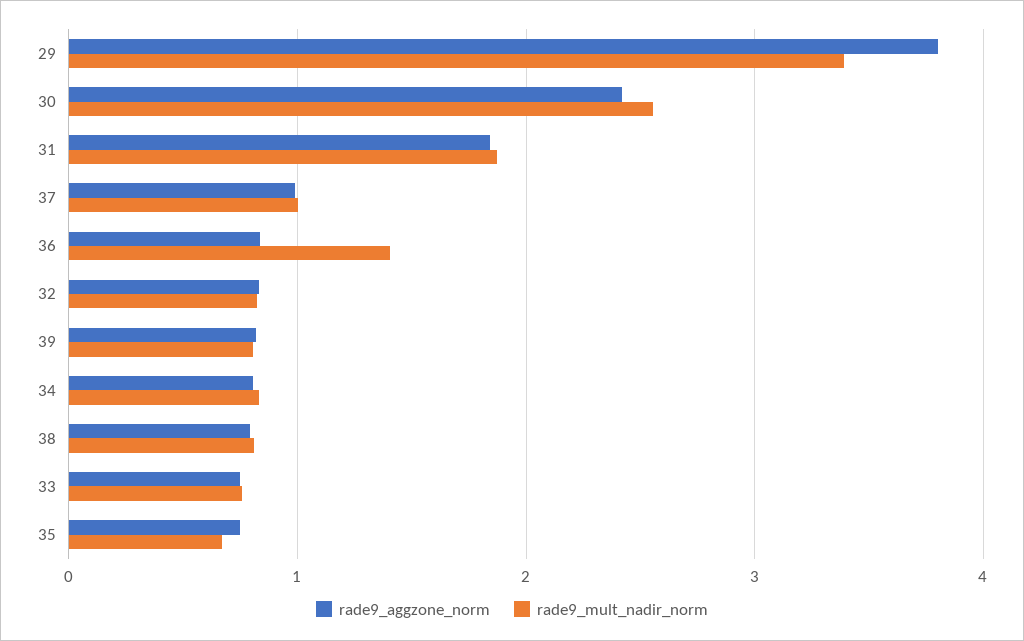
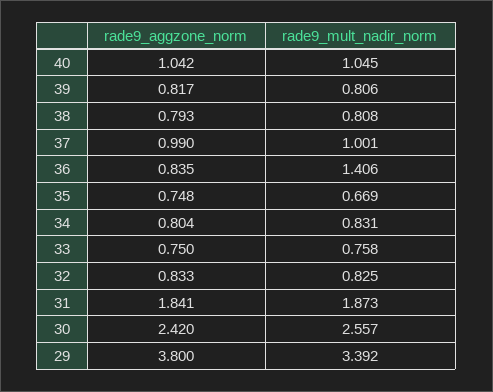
rade9_aggzone_norm, 40: none -> 1.042
rade9_mult_nadir_norm, 40: none -> 1.045

